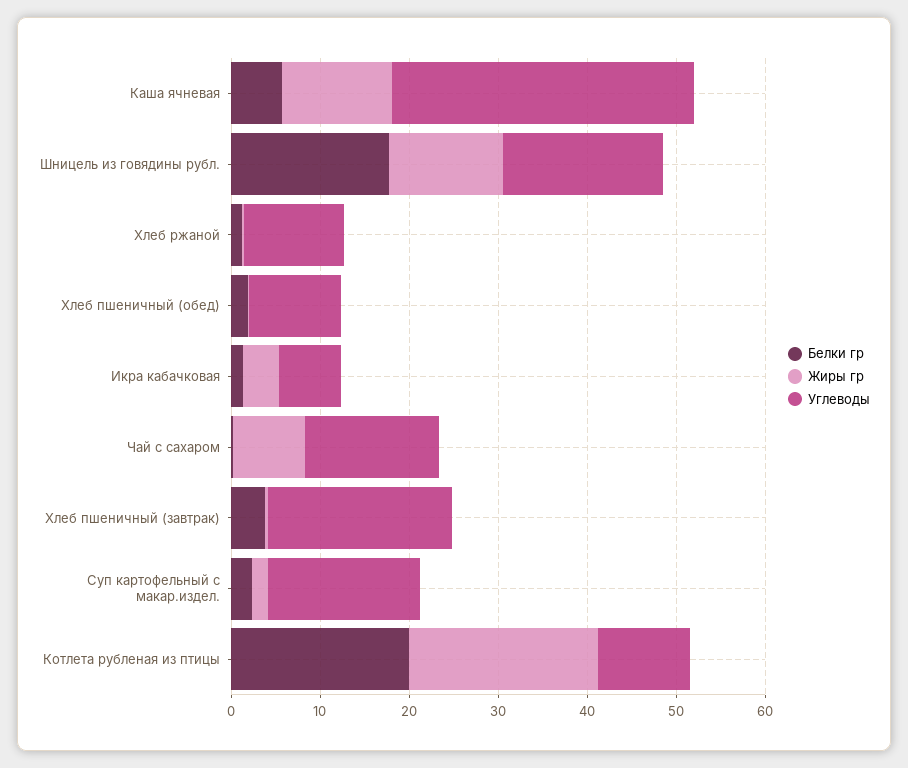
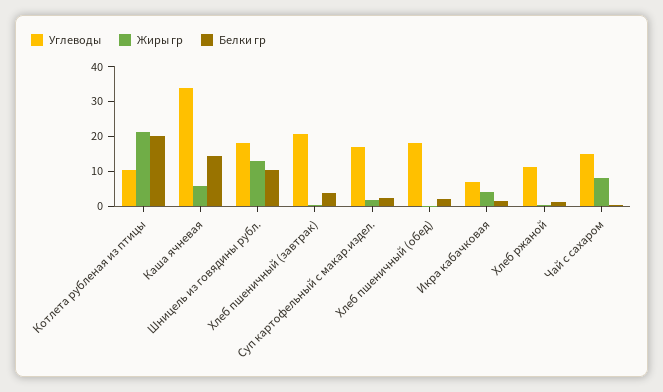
Белки гр, Каша ячневая: 6 -> 15
Жиры гр, Каша ячневая: 12 -> 5
Белки гр, Шницель из говядины рубл.: 18 -> 10
Углеводы, Хлеб пшеничный (обед): 10 -> 17.5

